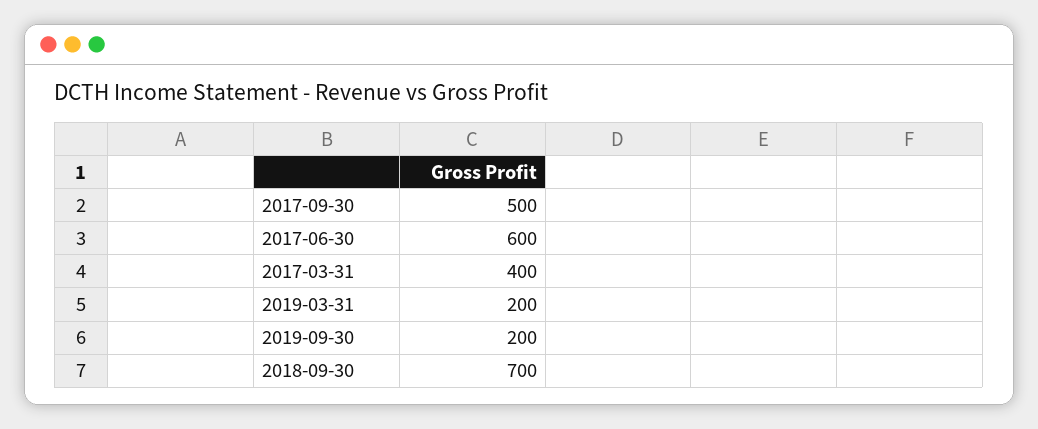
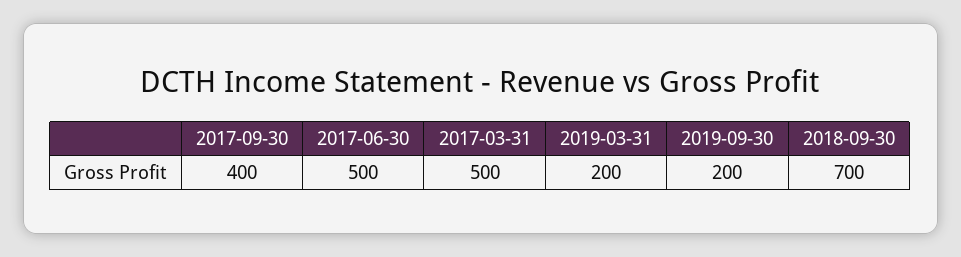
2017-09-30: 500 -> 400
2017-06-30: 600 -> 500
2017-03-31: 400 -> 500

